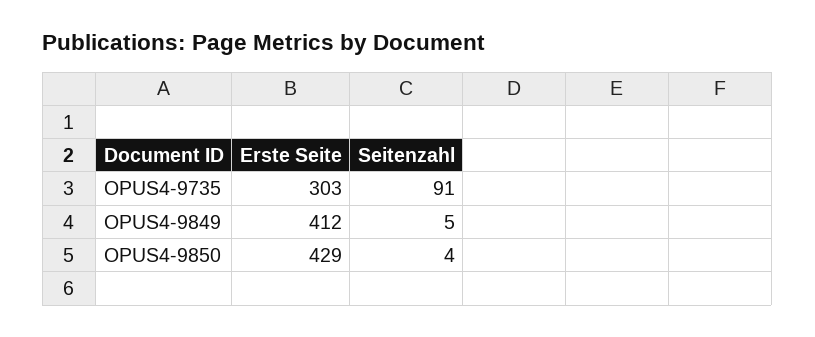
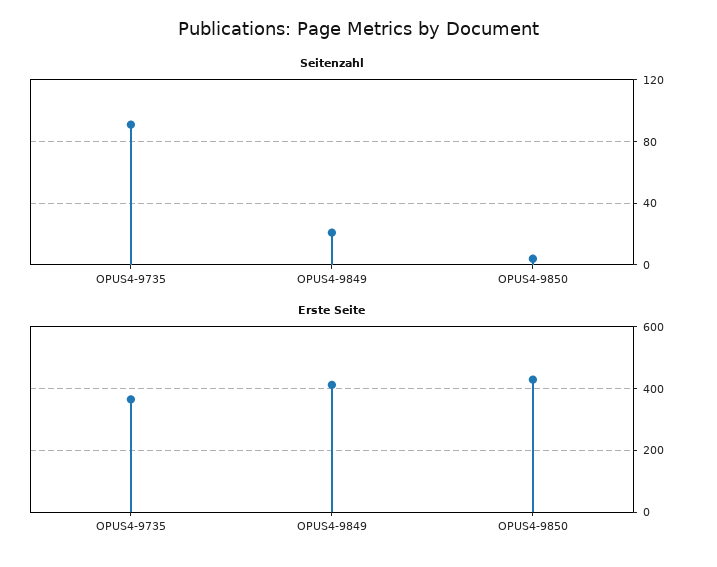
Erste Seite, OPUS4-9735: 303 -> 360
Seitenzahl, OPUS4-9849: 5 -> 20

